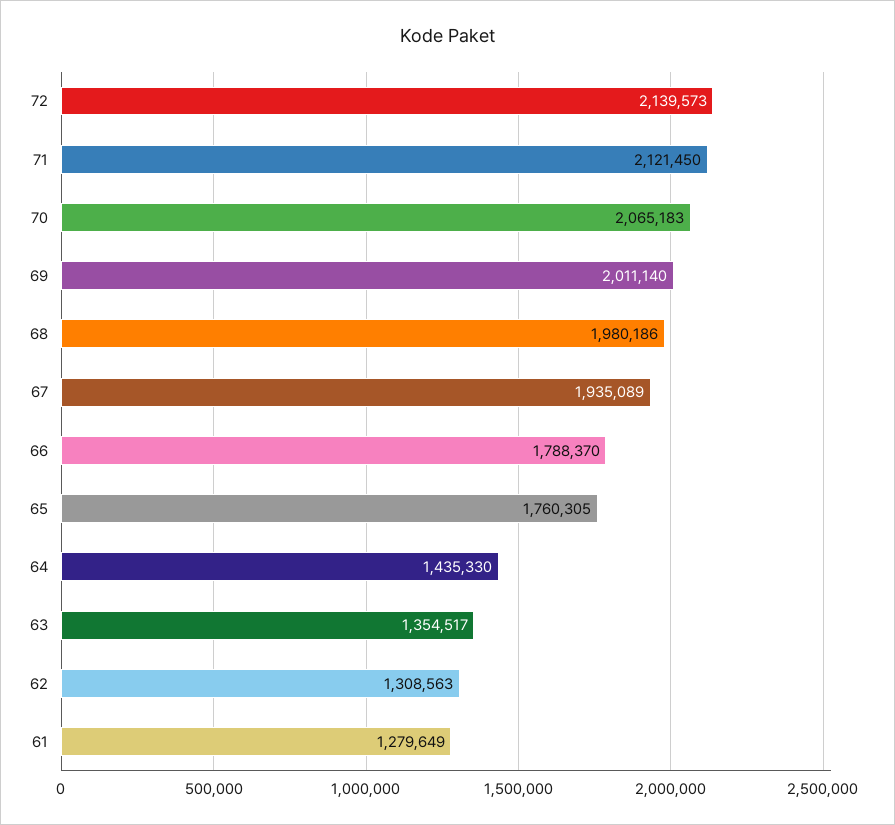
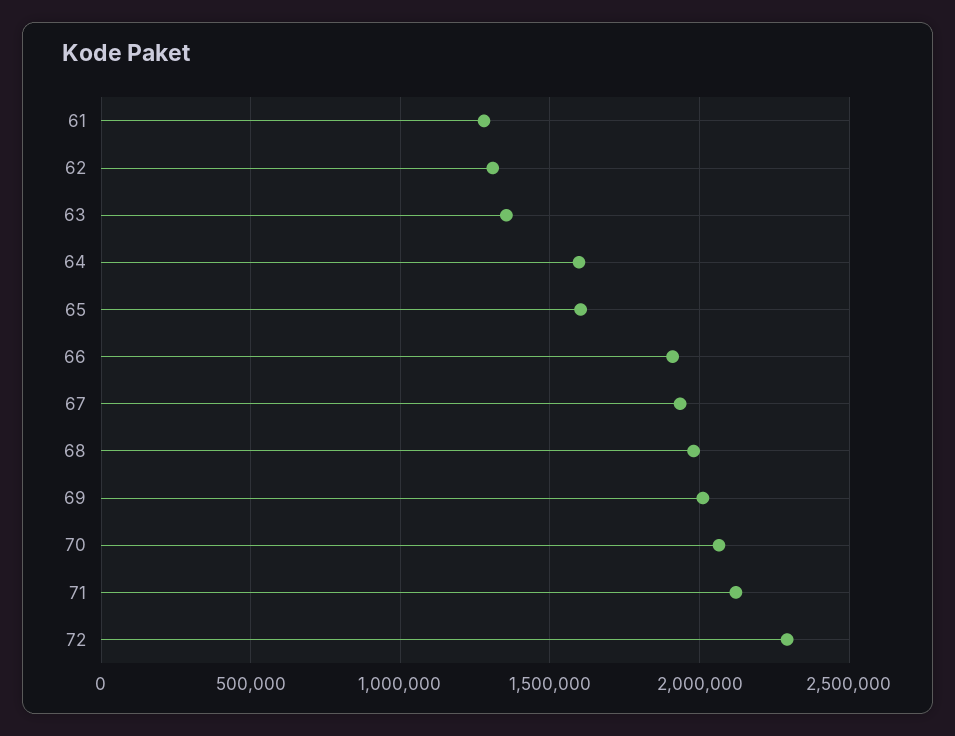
72: 2139573 -> 2300000
66: 1788370 -> 1900000
65: 1760305 -> 1600000
64: 1435330 -> 1600000

